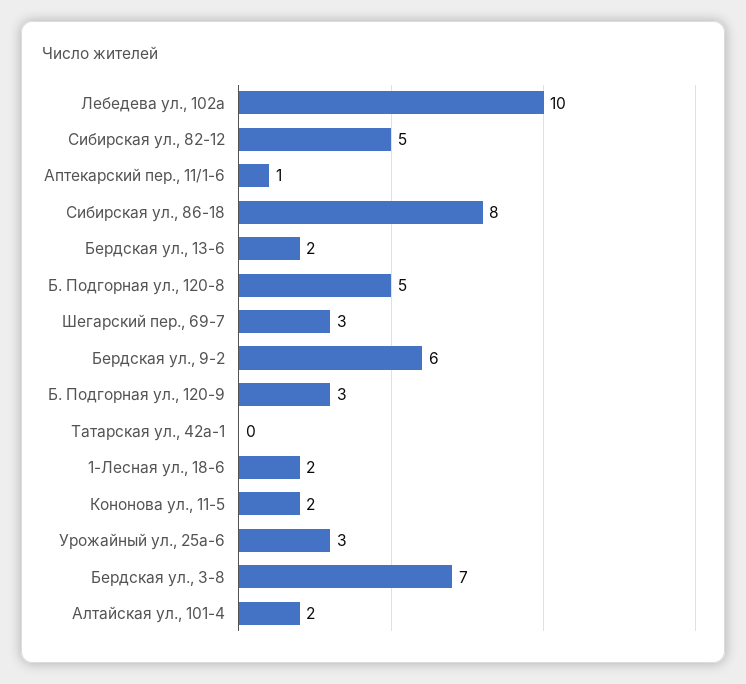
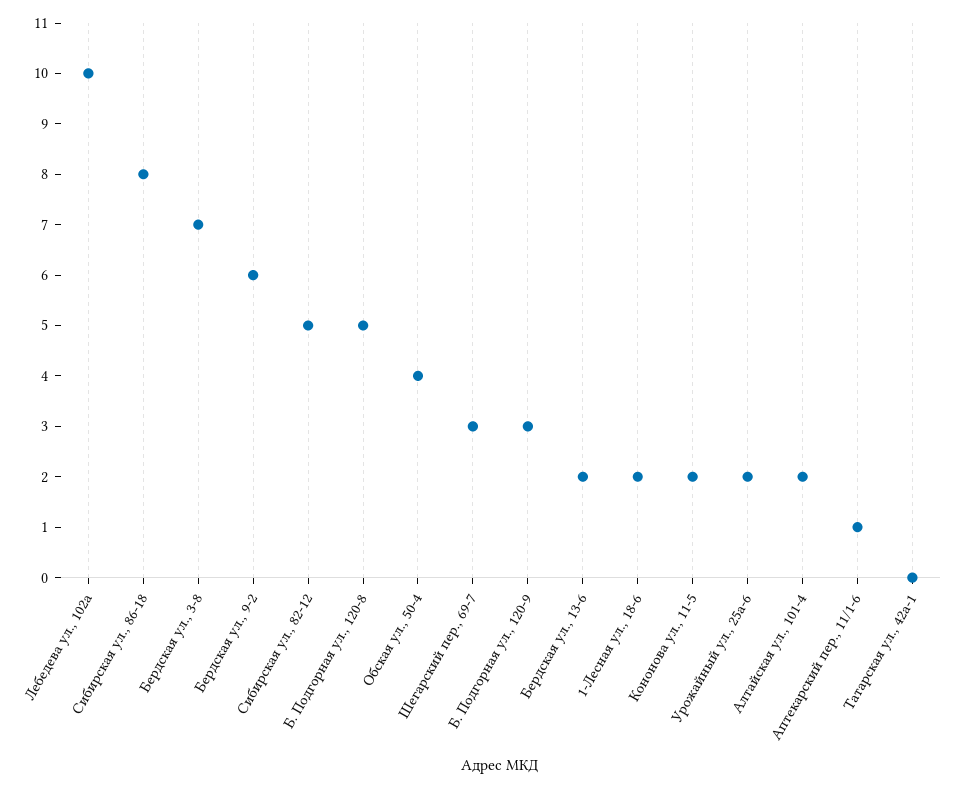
Урожайный ул., 25а-6: 3 -> 2
Обская ул., 50-4: none -> 4

